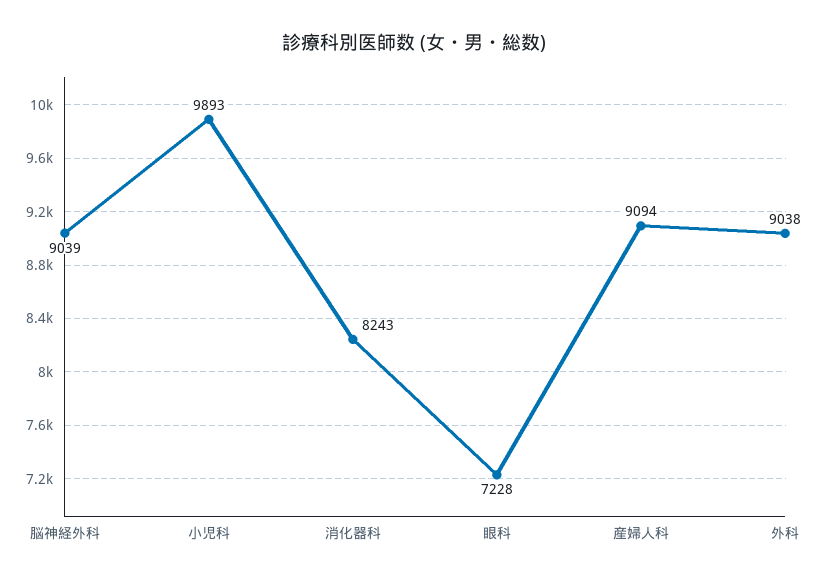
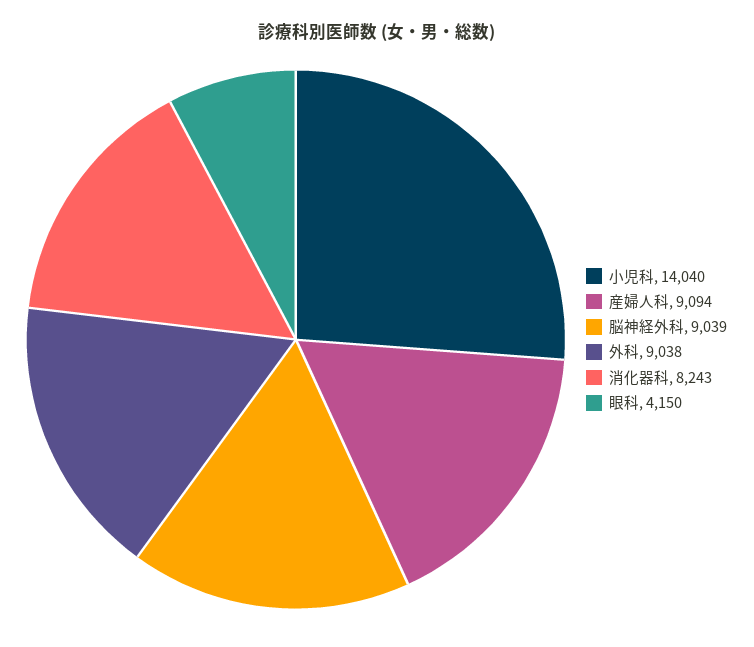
小児科: 9893 -> 14040
眼科: 7228 -> 4150

